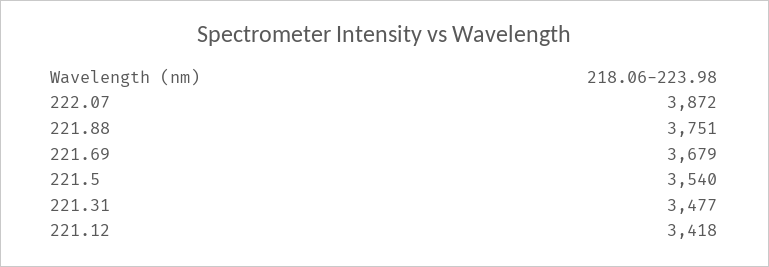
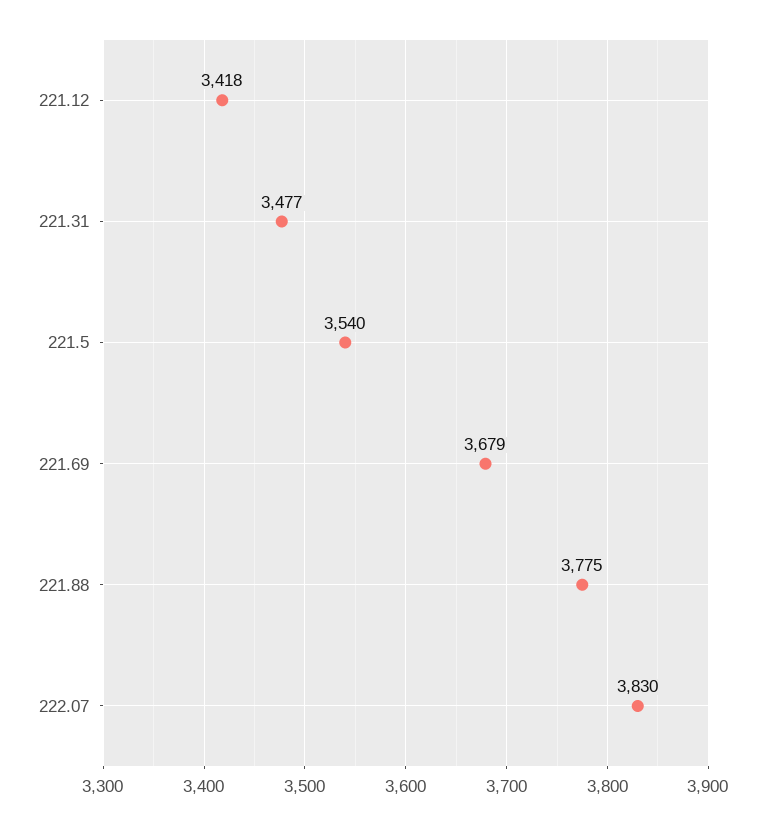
222.07: 3872 -> 3830
221.88: 3751 -> 3775

